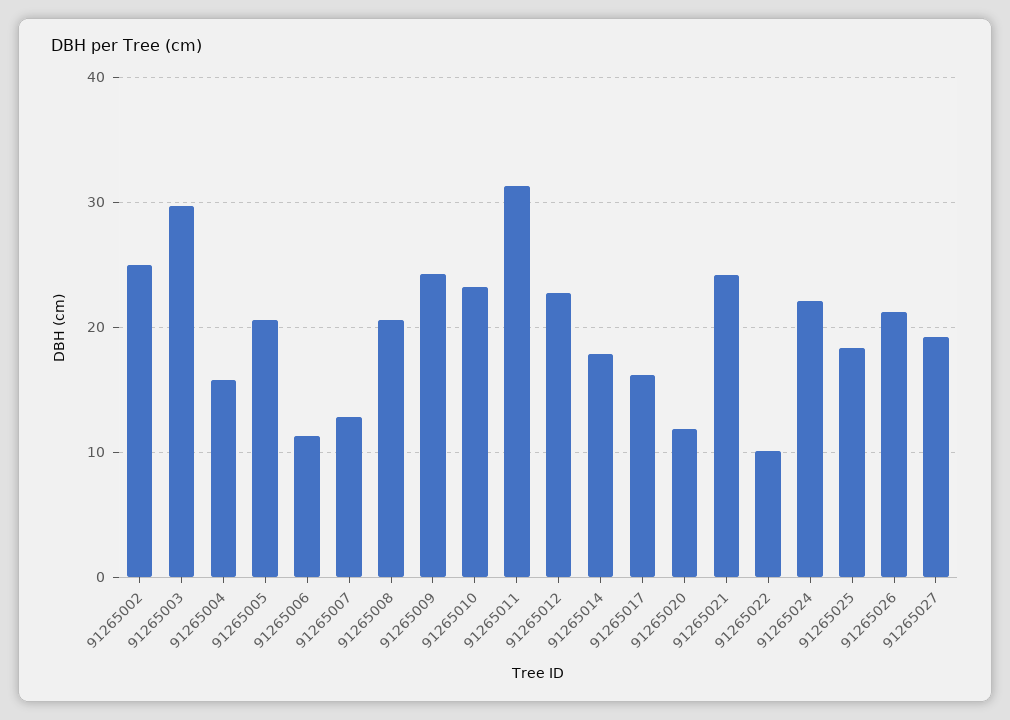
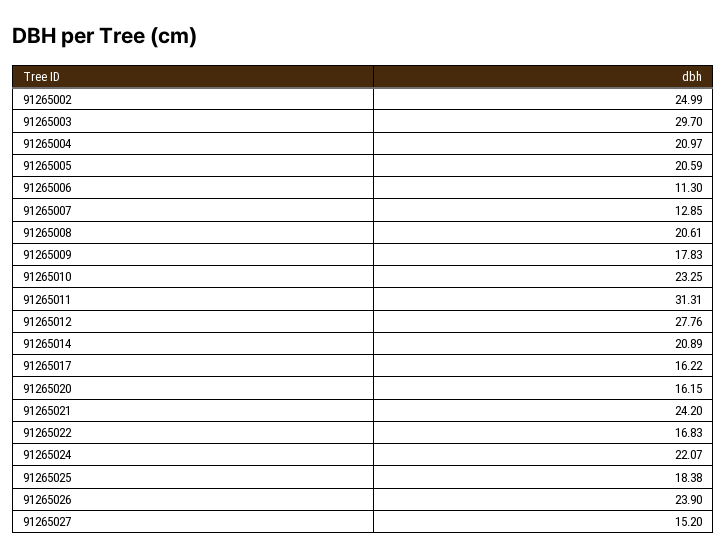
91265004: 16 -> 20.97
91265009: 24 -> 17.83
91265012: 23 -> 27.76
91265014: 18 -> 20.89
91265020: 12 -> 16.15
91265022: 10 -> 16.83
91265026: 21 -> 23.9
91265027: 19 -> 15.2

